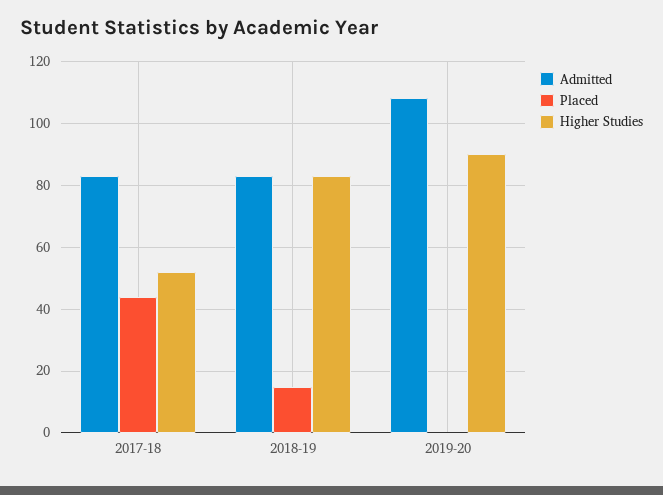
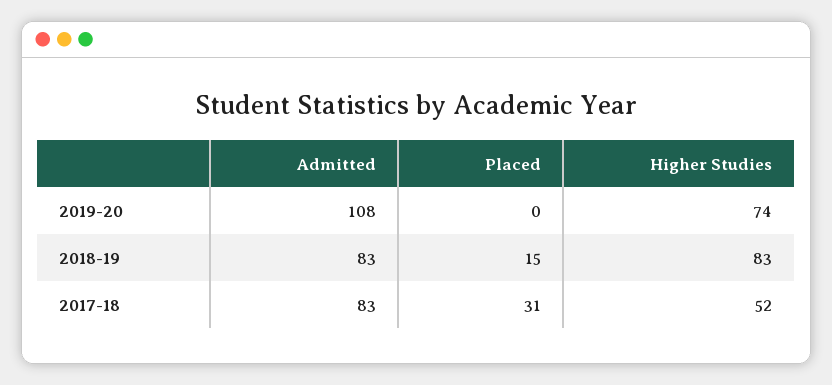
Placed, 2017-18: 45 -> 31
Higher Studies, 2019-20: 90 -> 74

